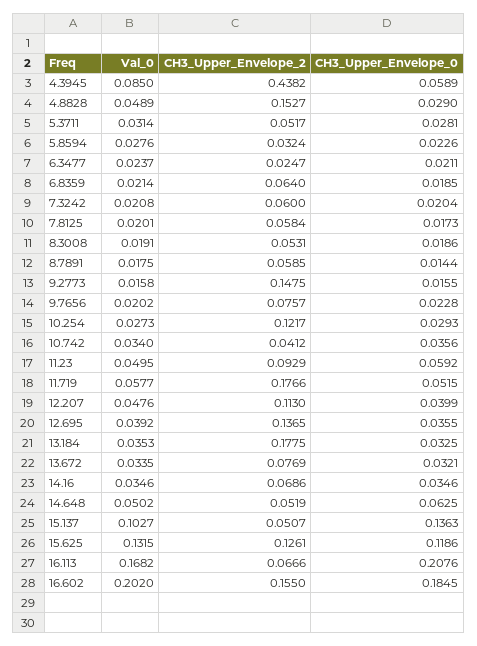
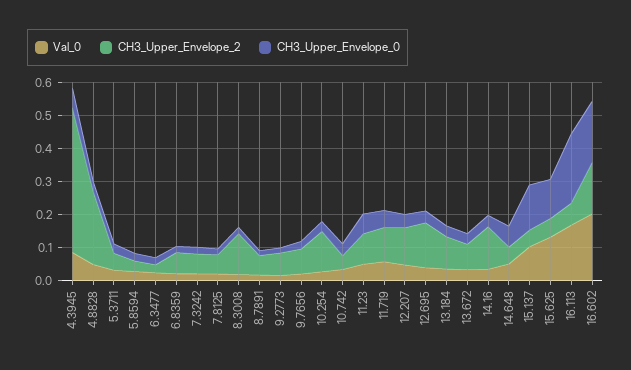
CH3_Upper_Envelope_2, 4.8828: 0.1527 -> 0.225
CH3_Upper_Envelope_2, 8.3008: 0.0531 -> 0.125
CH3_Upper_Envelope_2, 9.2773: 0.1475 -> 0.075
CH3_Upper_Envelope_2, 11.719: 0.1766 -> 0.1
CH3_Upper_Envelope_2, 13.184: 0.1775 -> 0.1
CH3_Upper_Envelope_2, 14.16: 0.0686 -> 0.125
CH3_Upper_Envelope_2, 15.625: 0.1261 -> 0.05

